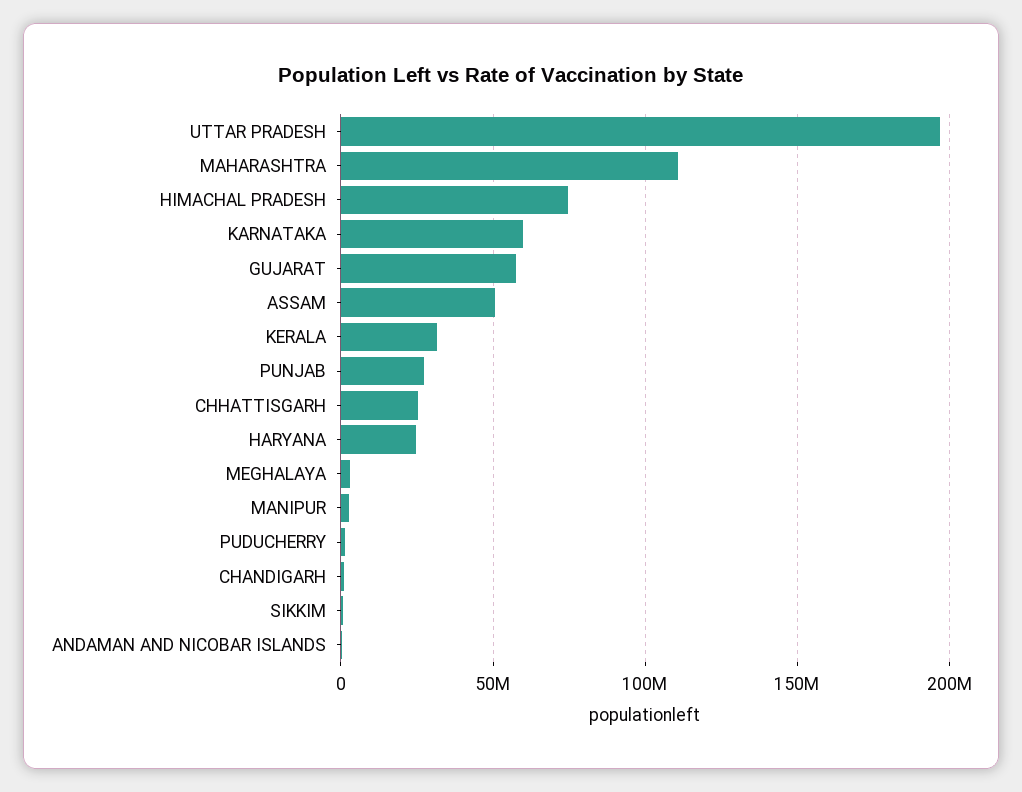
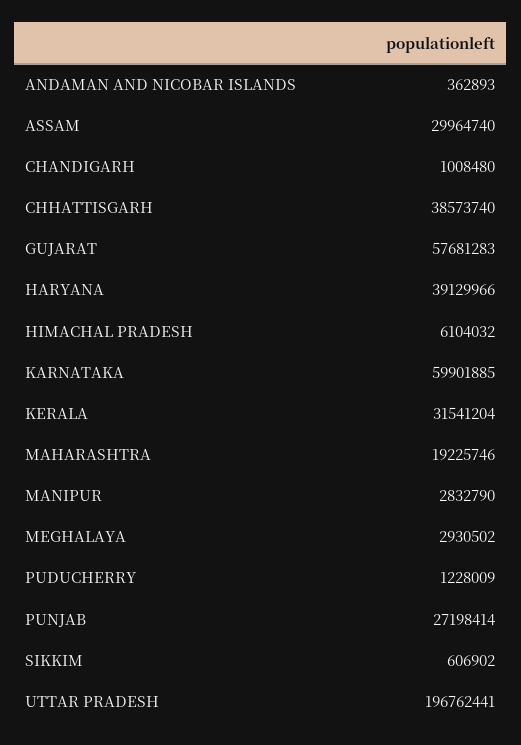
MAHARASHTRA: 110000000 -> 19225746
HIMACHAL PRADESH: 75000000 -> 6104032
ASSAM: 50000000 -> 29964740
CHHATTISGARH: 25000000 -> 38573740
HARYANA: 25000000 -> 39129966

